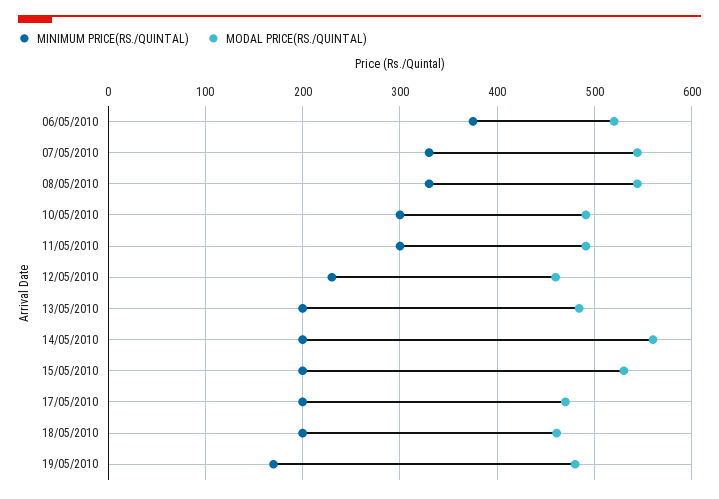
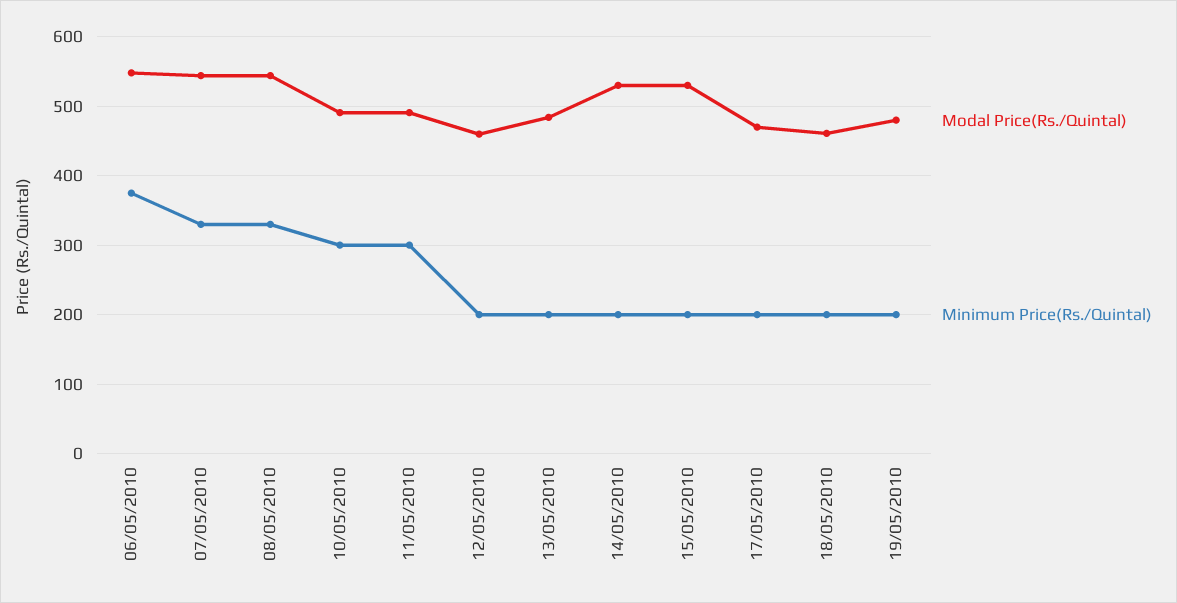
MODAL PRICE(RS./QUINTAL), 06/05/2010: 520 -> 550
MINIMUM PRICE(RS./QUINTAL), 12/05/2010: 230 -> 200
MODAL PRICE(RS./QUINTAL), 14/05/2010: 560 -> 530
MINIMUM PRICE(RS./QUINTAL), 19/05/2010: 170 -> 200

